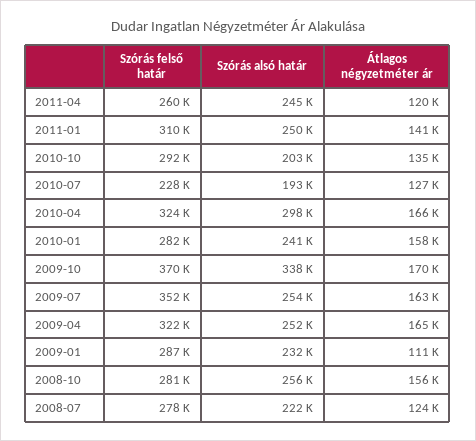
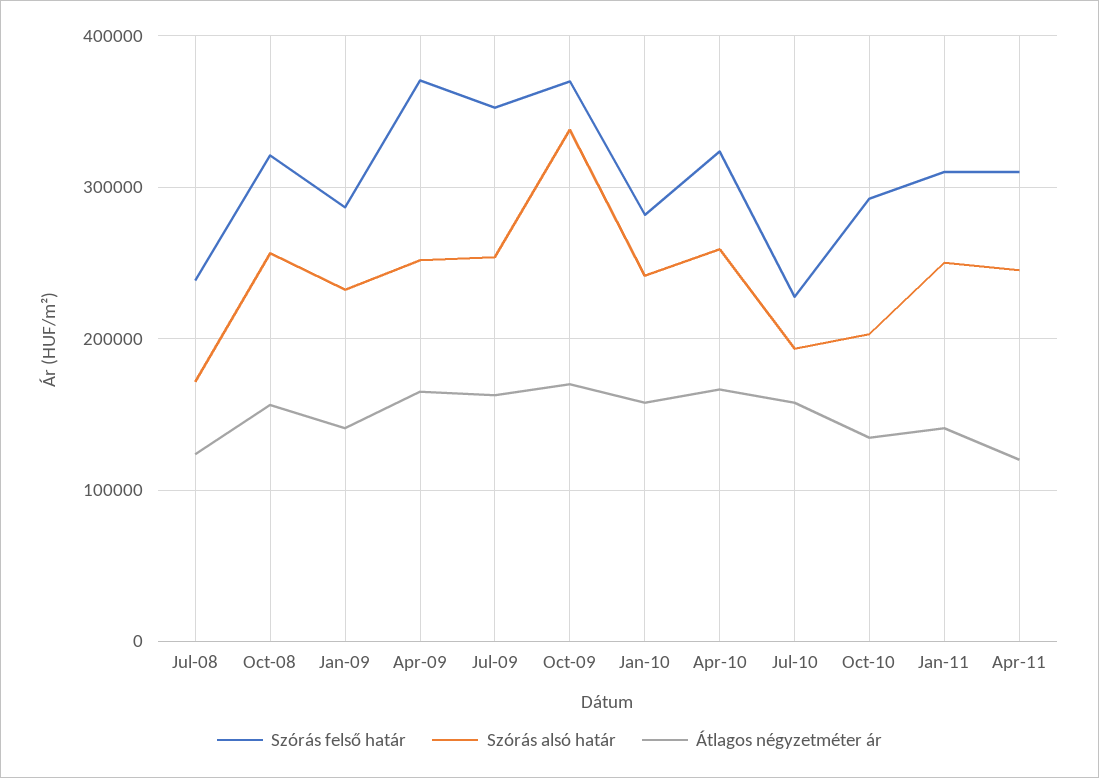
Szórás felső határ, 2011-04: 260000 -> 310000
Átlagos négyzetméter ár, 2010-07: 127000 -> 160000
Szórás alsó határ, 2010-04: 298000 -> 260000
Szórás felső határ, 2009-04: 322000 -> 370000
Átlagos négyzetméter ár, 2009-01: 111000 -> 140000
Szórás felső határ, 2008-10: 281000 -> 320000
Szórás felső határ, 2008-07: 278000 -> 240000
Szórás alsó határ, 2008-07: 222000 -> 170000

